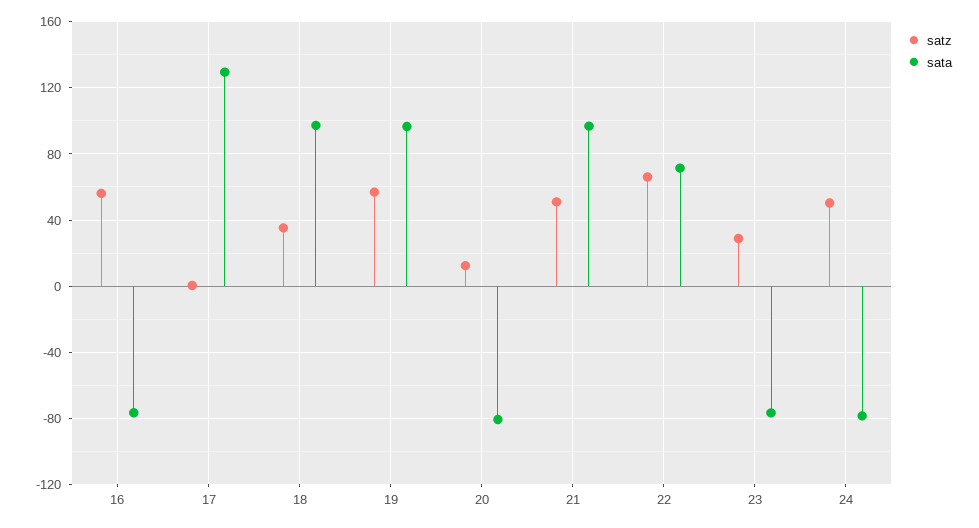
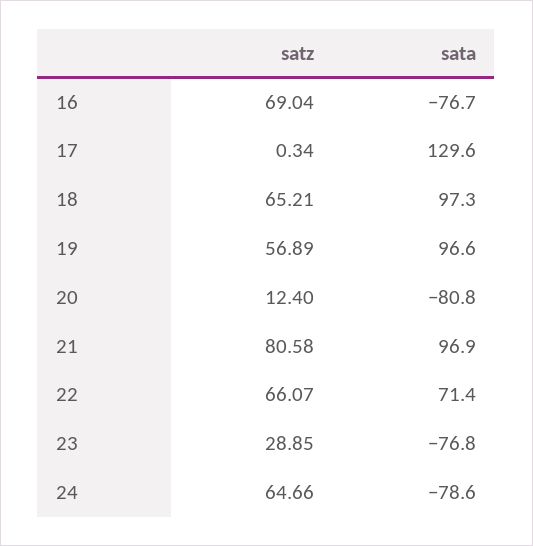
satz, 16: 55 -> 69.04
satz, 18: 35 -> 65.21
satz, 21: 50 -> 80.58
satz, 24: 50 -> 64.66

